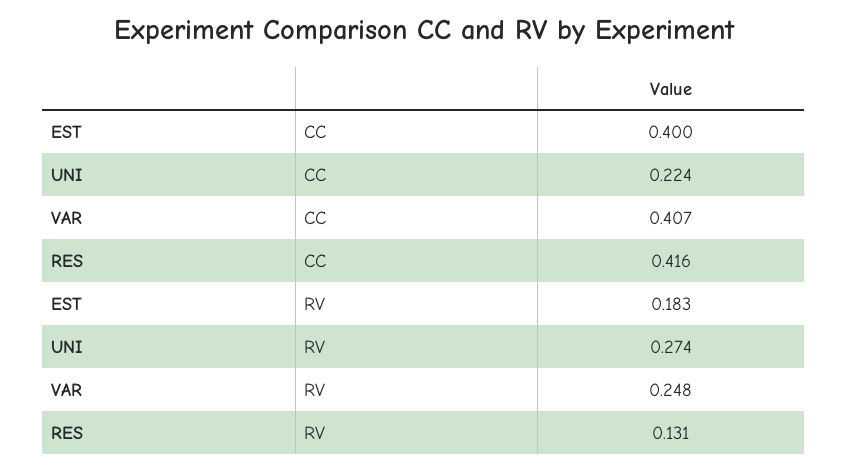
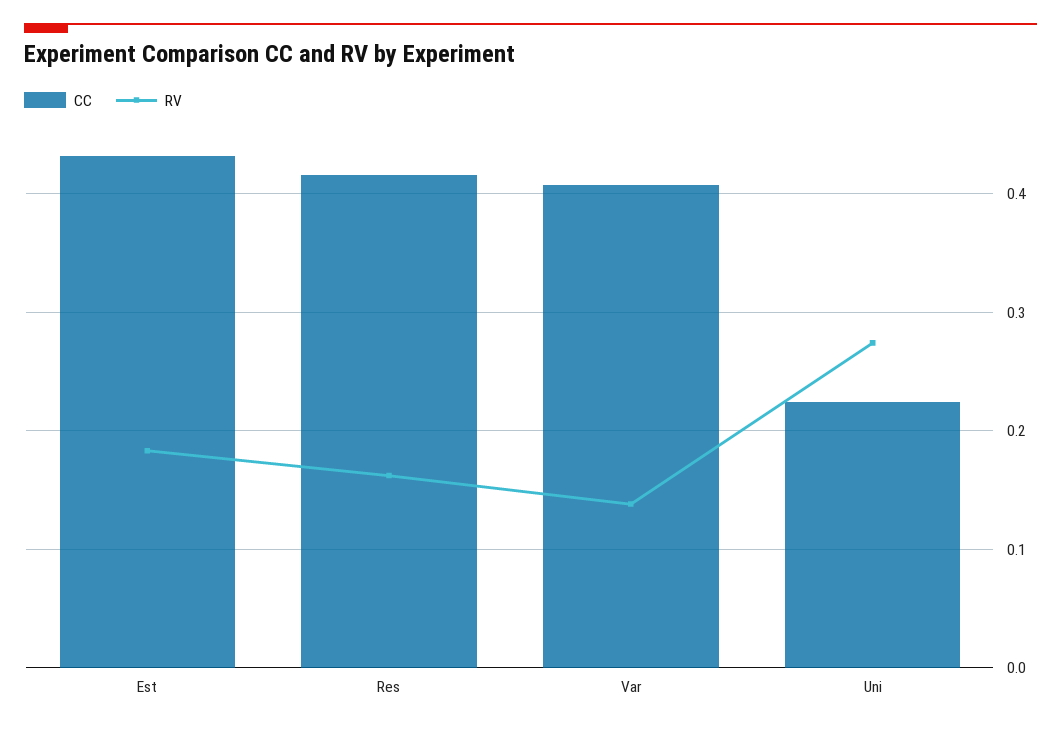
CC, EST: 0.4 -> 0.43
RV, VAR: 0.248 -> 0.14
RV, RES: 0.131 -> 0.16

